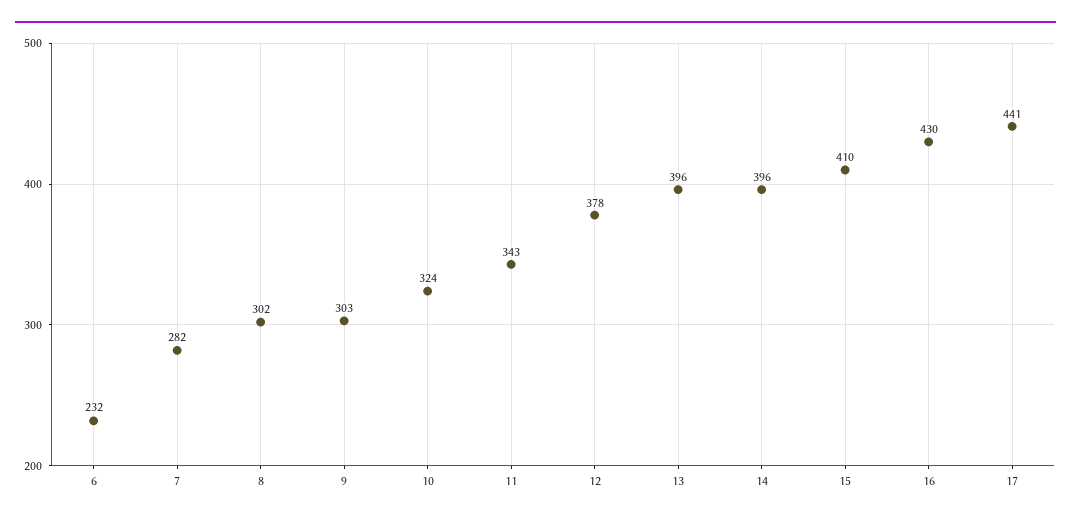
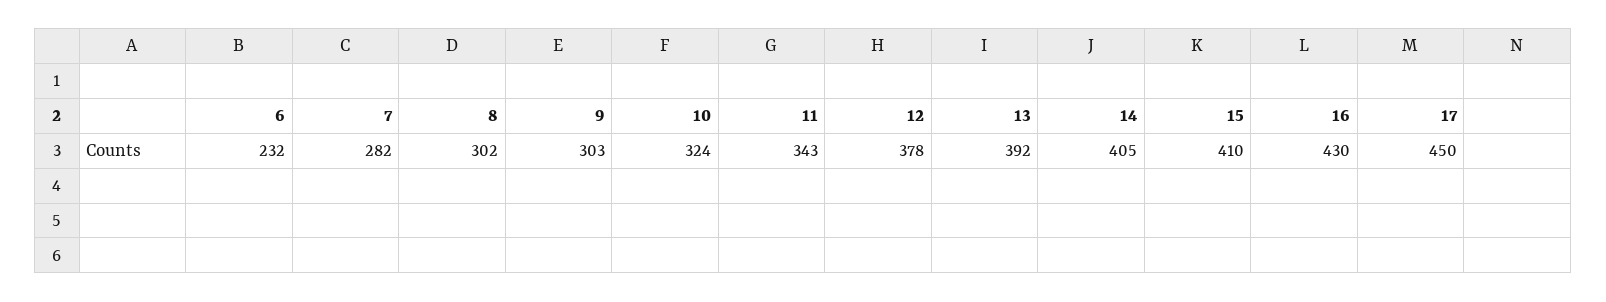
13: 396 -> 392
14: 396 -> 405
17: 441 -> 450

